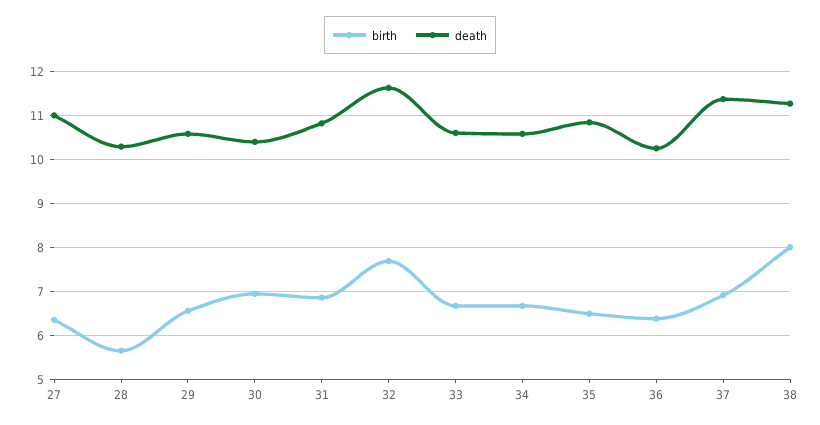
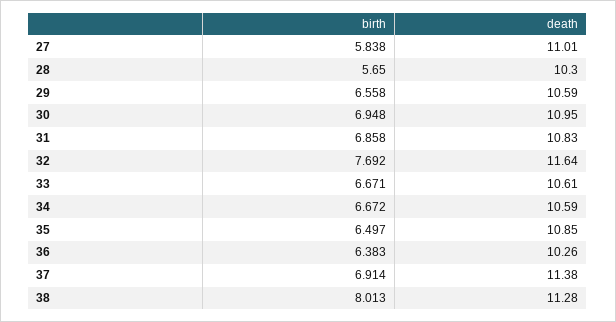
birth, 27: 6.4 -> 5.838
death, 30: 10.4 -> 10.95

